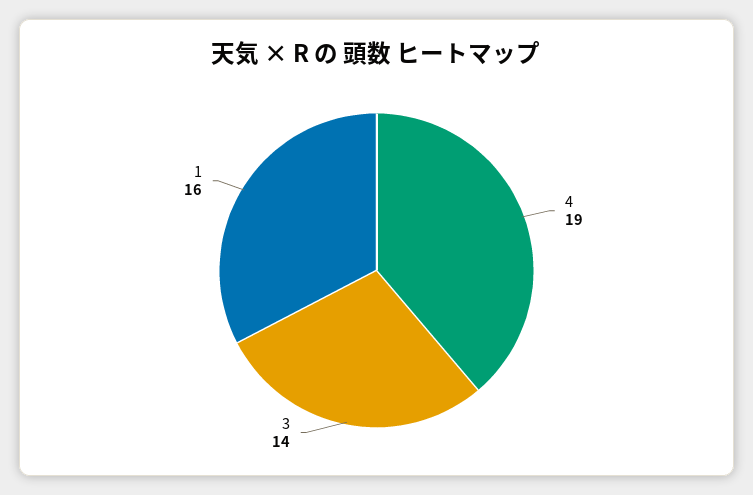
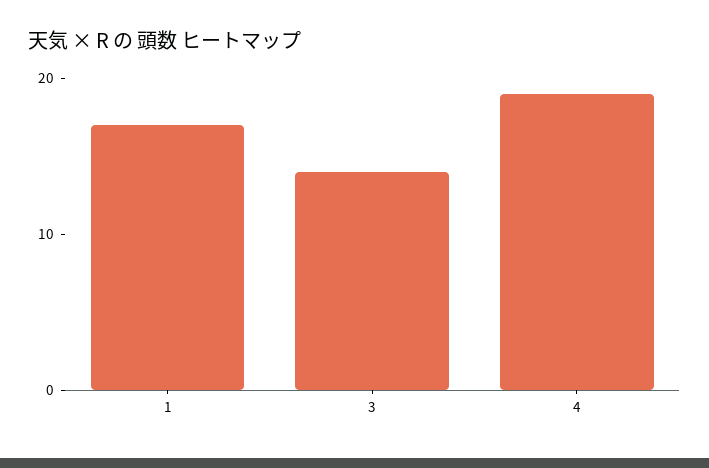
1: 16 -> 17

